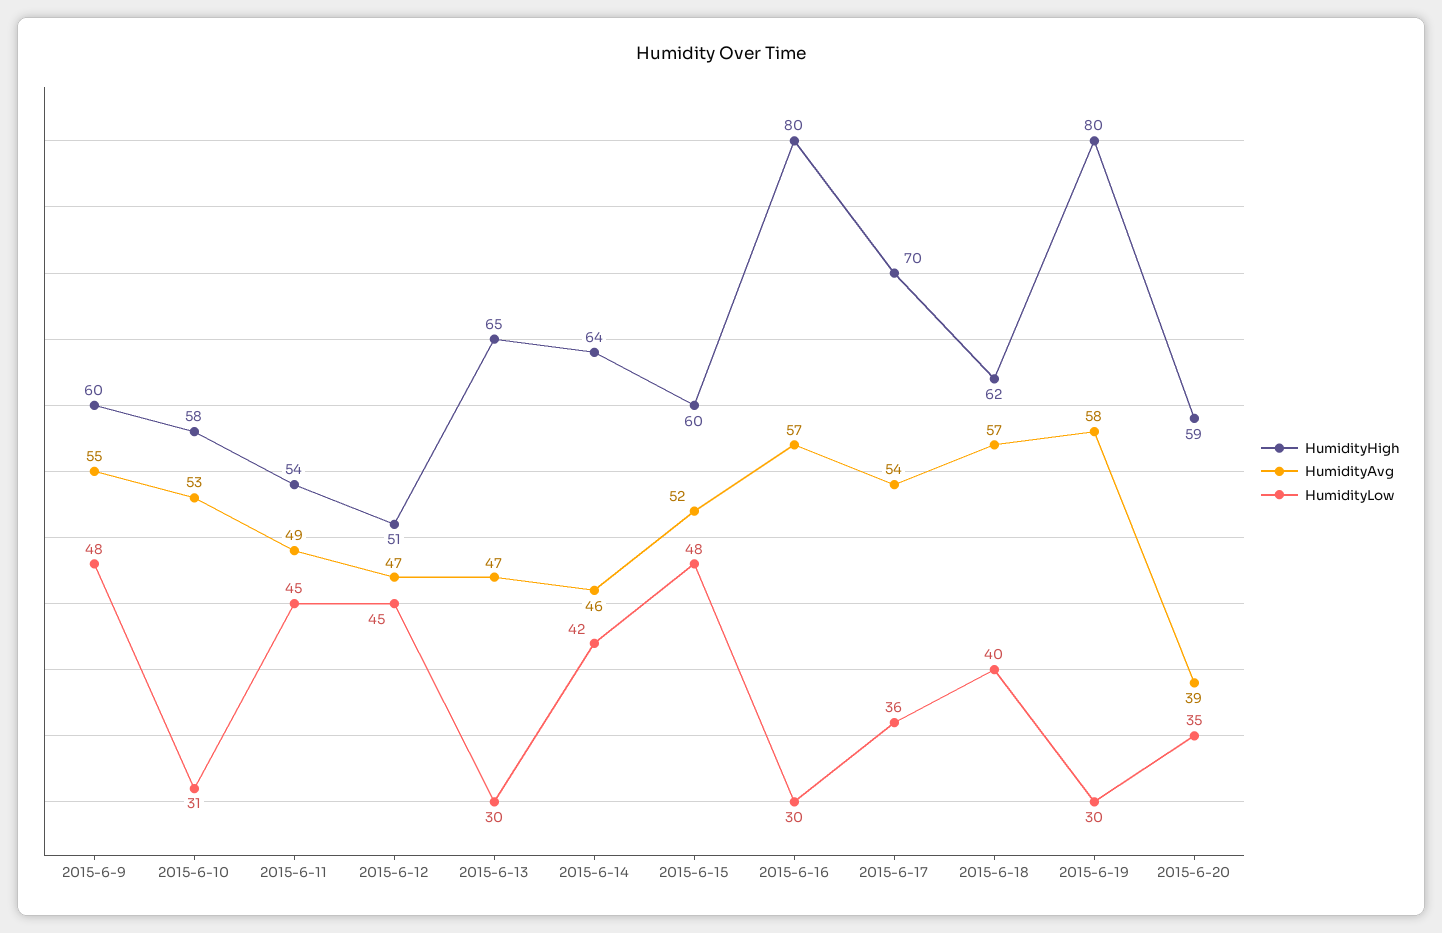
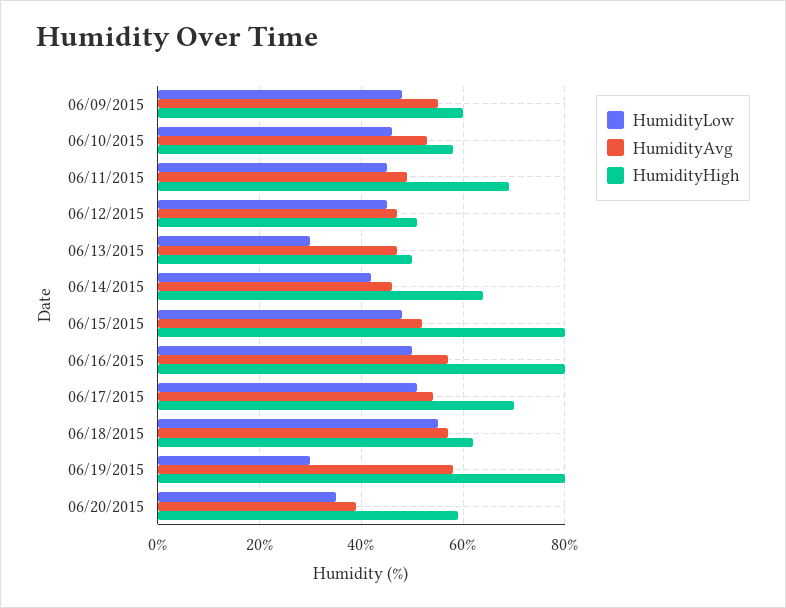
HumidityLow, 2015-6-10: 31 -> 45
HumidityHigh, 2015-6-11: 54 -> 70
HumidityHigh, 2015-6-13: 65 -> 50
HumidityHigh, 2015-6-15: 60 -> 80
HumidityLow, 2015-6-16: 30 -> 50
HumidityLow, 2015-6-17: 36 -> 50
HumidityLow, 2015-6-18: 40 -> 55

